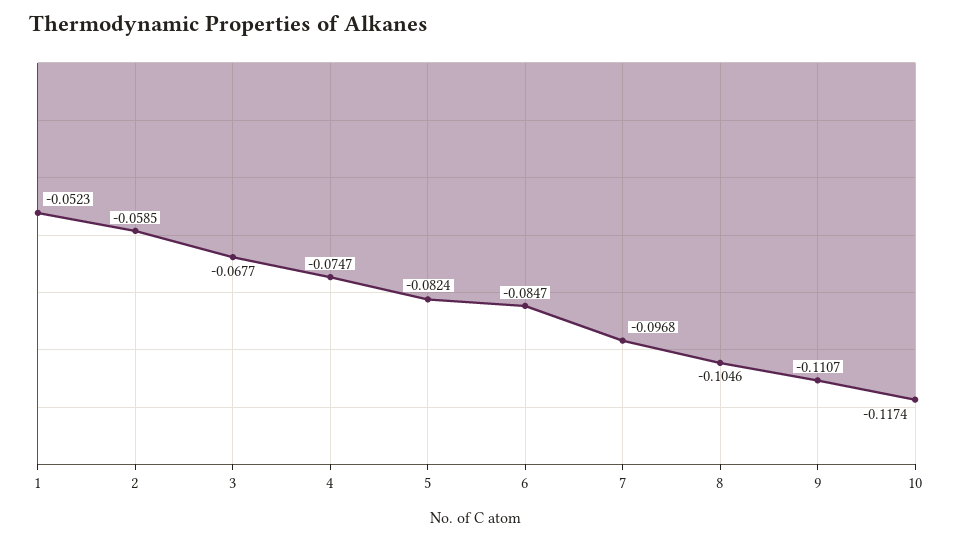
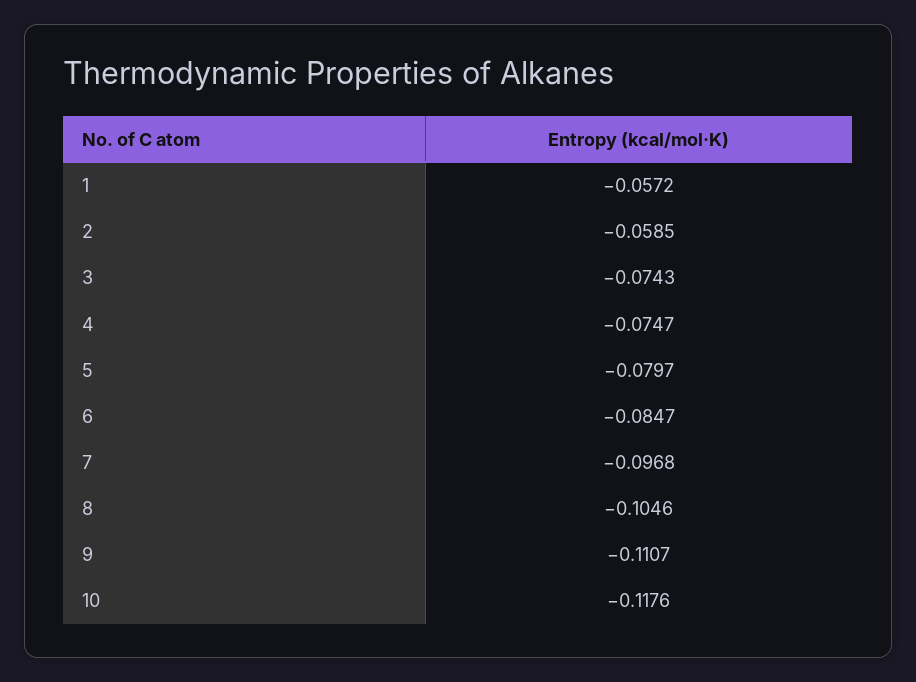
1: -0.0523 -> -0.0572
3: -0.0677 -> -0.0743
5: -0.0824 -> -0.0797
10: -0.1174 -> -0.1176

